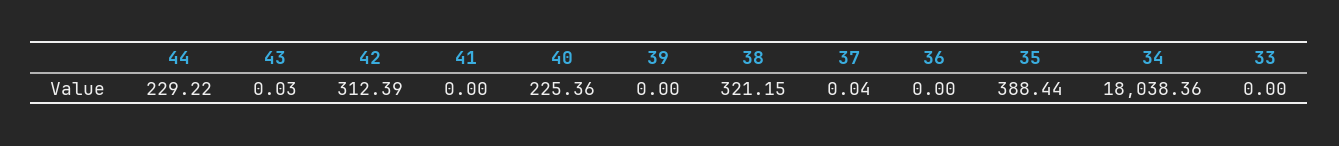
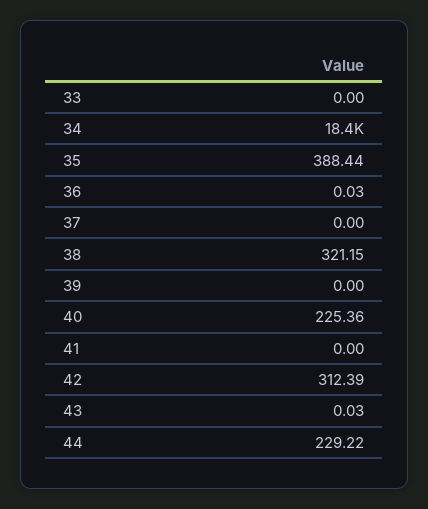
37: 0.04 -> 0
36: 0 -> 0.03
34: 18038.36 -> 18400

